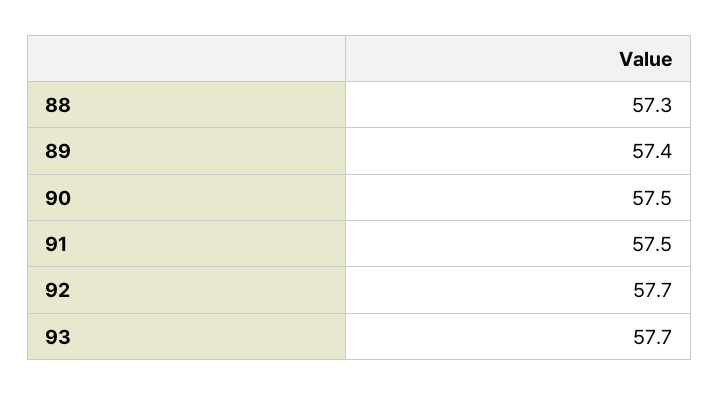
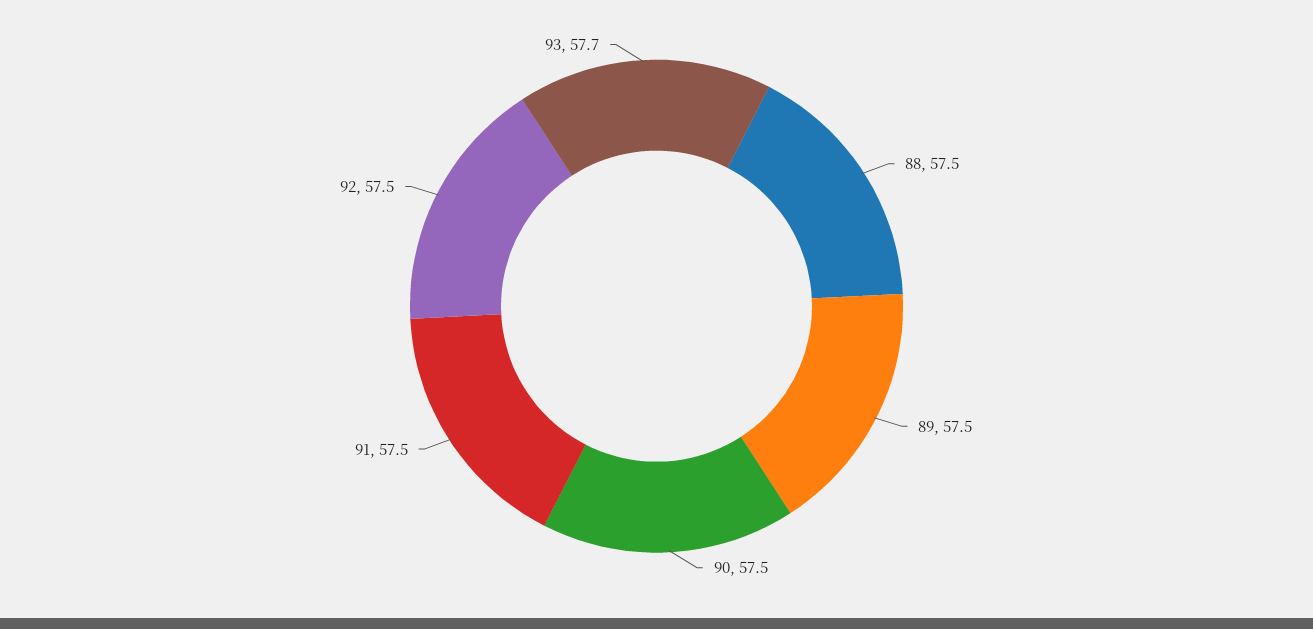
88: 57.3 -> 57.5
89: 57.4 -> 57.5
92: 57.7 -> 57.5

